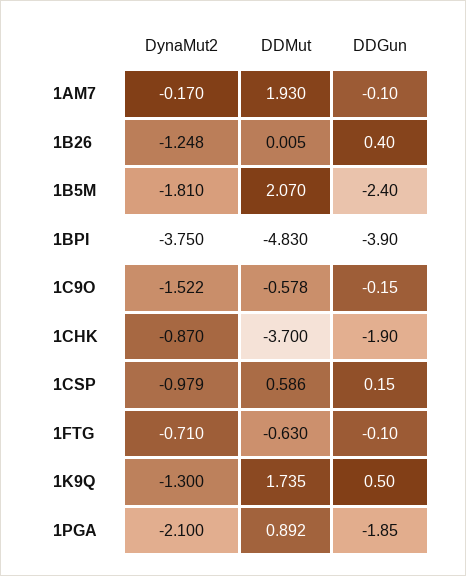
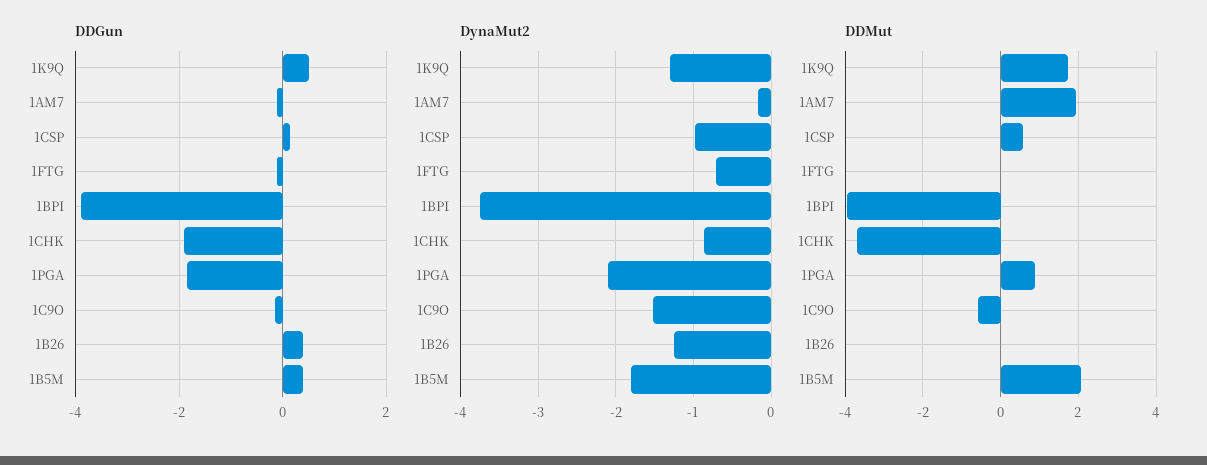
DDGun, 1B5M: -2.4 -> 0.4
DDMut, 1BPI: -4.83 -> -4
DDMut, 1FTG: -0.63 -> 0

